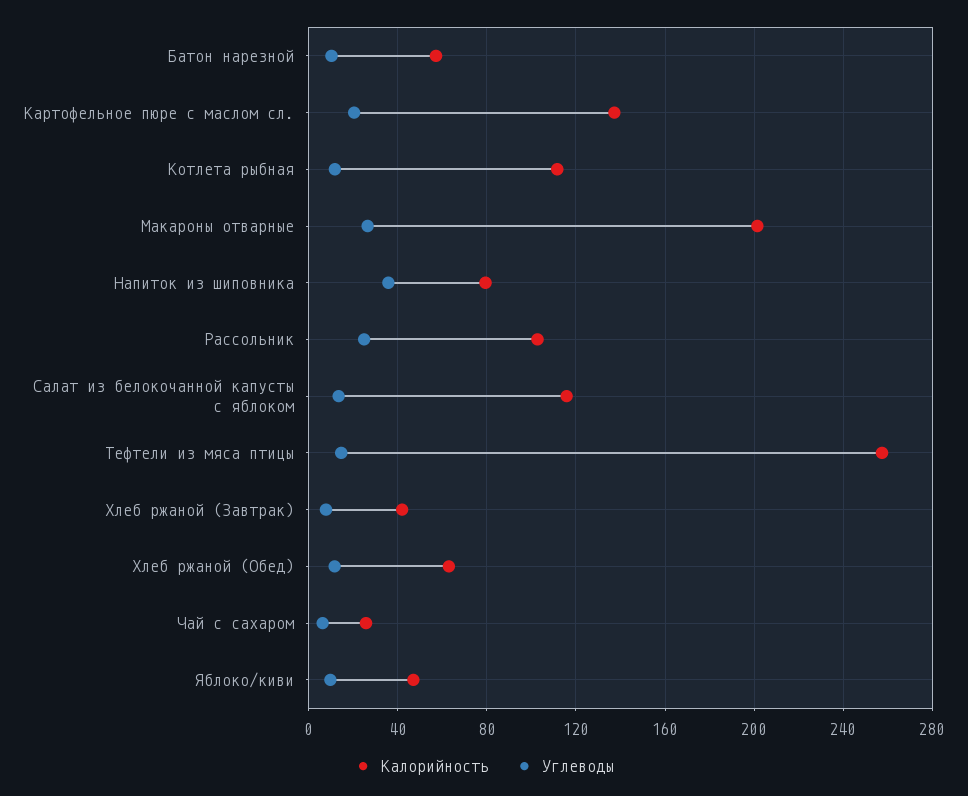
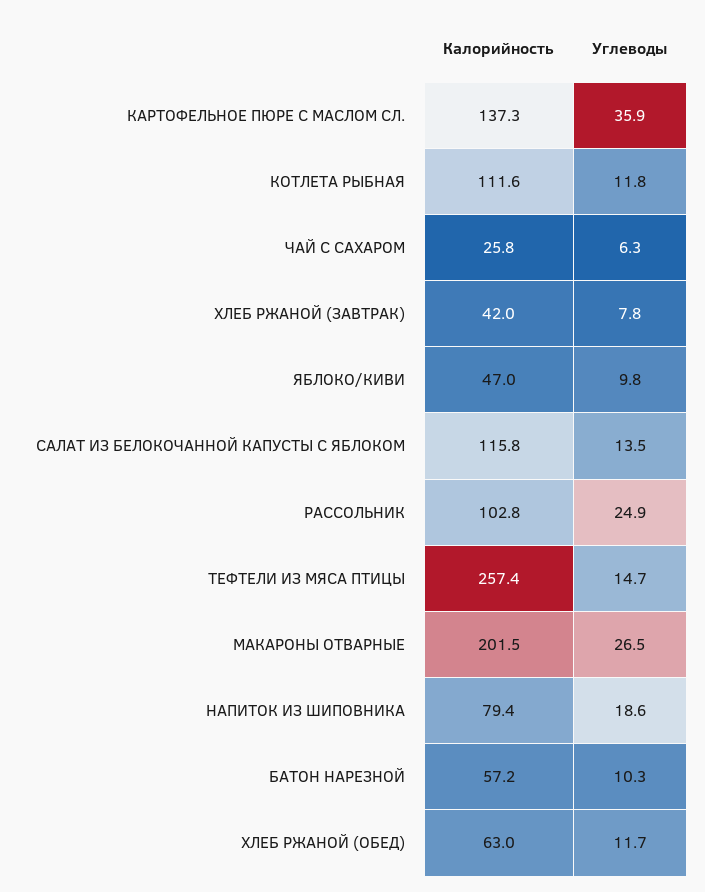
Углеводы, Картофельное пюре с маслом сл.: 20 -> 35.9
Углеводы, Напиток из шиповника: 35 -> 18.6

